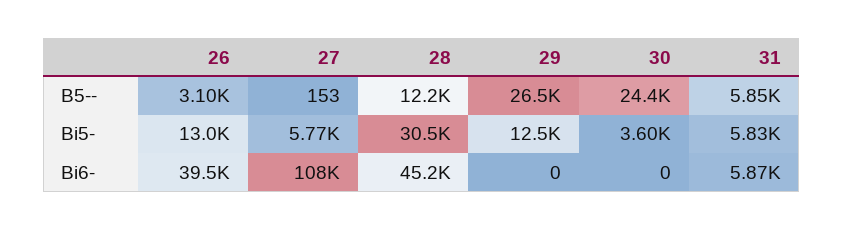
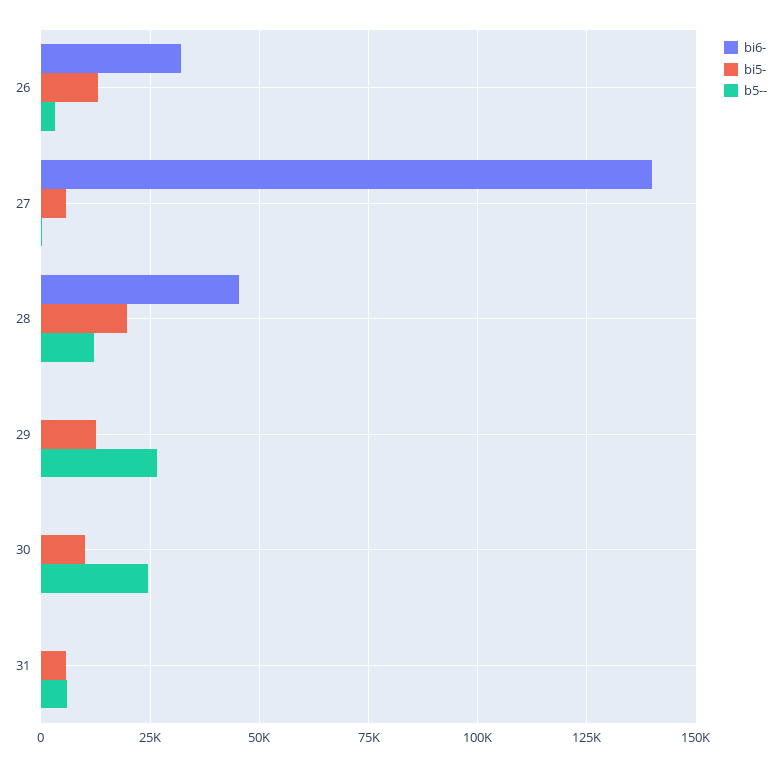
Bi5-, 28: 30500 -> 20000
Bi5-, 30: 3600 -> 10000
Bi6-, 26: 39500 -> 32500
Bi6-, 27: 108000 -> 140000
Bi6-, 31: 5870 -> 0

